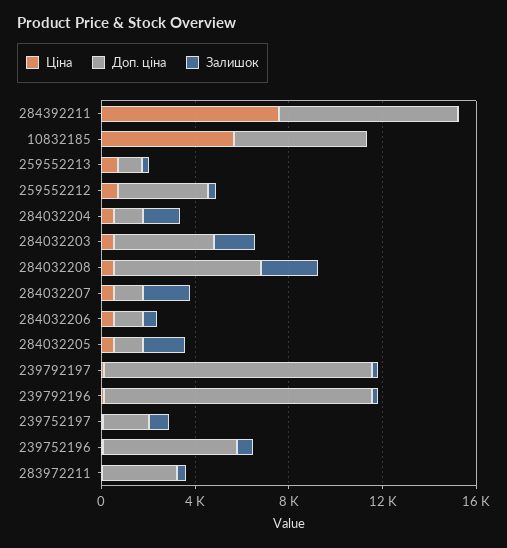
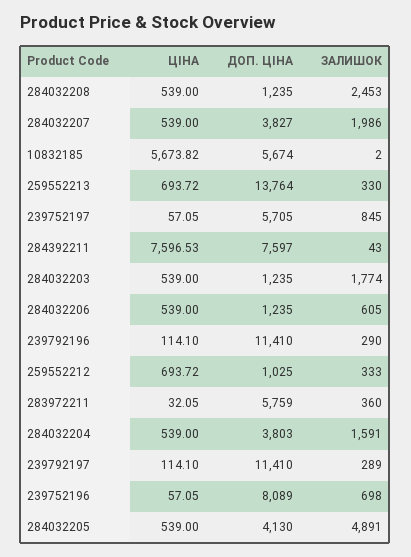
Доп. ціна, 259552213: 1000 -> 13764
Доп. ціна, 259552212: 4000 -> 1025
Доп. ціна, 284032204: 1000 -> 3803
Доп. ціна, 284032203: 4000 -> 1235
Доп. ціна, 284032208: 6000 -> 1235
Доп. ціна, 284032207: 1000 -> 3827
Доп. ціна, 284032205: 1000 -> 4130
Залишок, 284032205: 2000 -> 4891
Доп. ціна, 239752197: 2000 -> 5705
Доп. ціна, 239752196: 6000 -> 8089
Доп. ціна, 283972211: 3000 -> 5759

